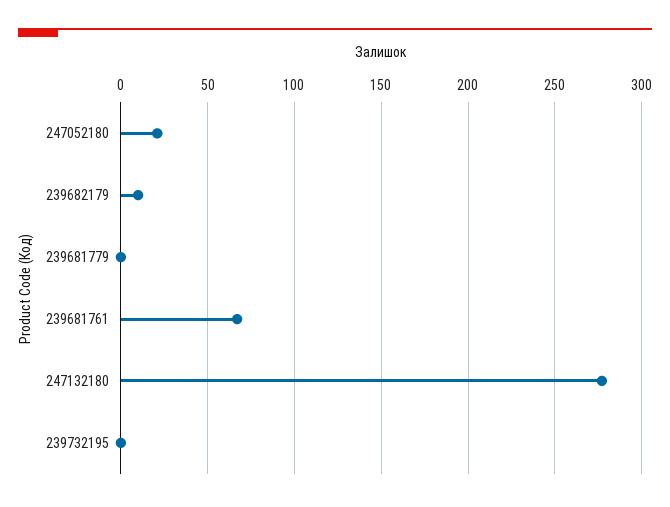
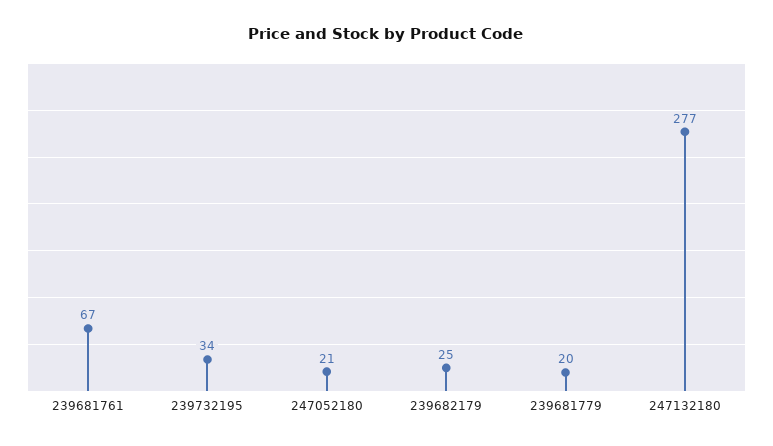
239682179: 10 -> 25
239681779: 0 -> 20
239732195: 0 -> 34

